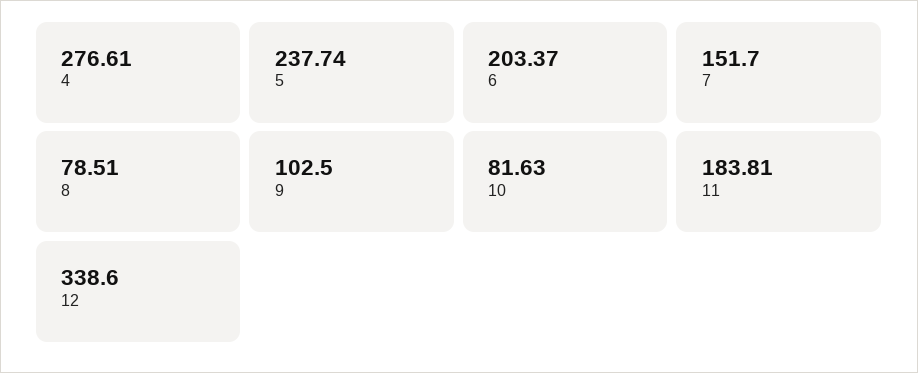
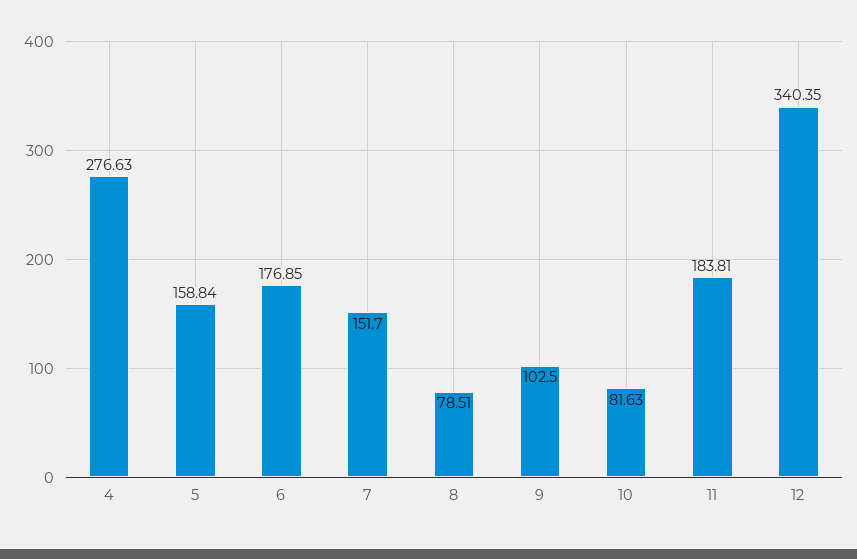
4: 276.61 -> 276.63
5: 237.74 -> 158.84
6: 203.37 -> 176.85
12: 338.6 -> 340.35

